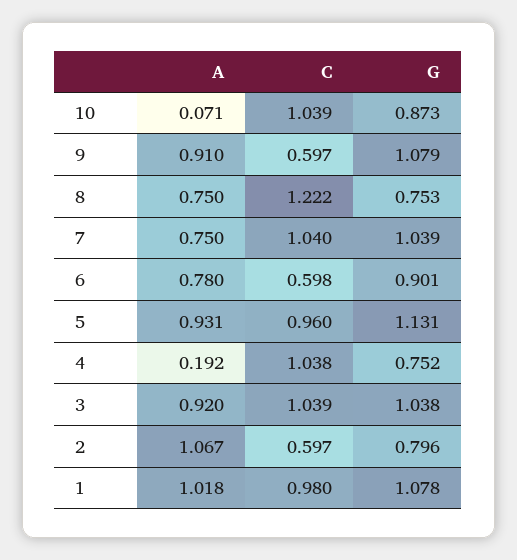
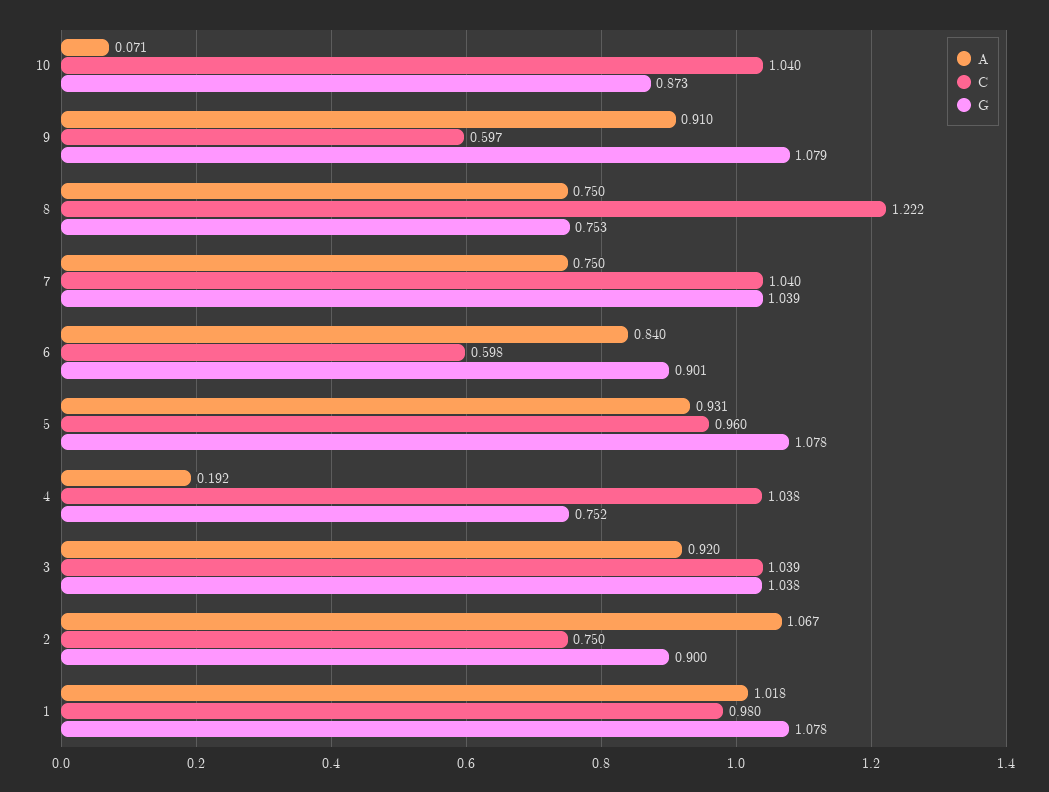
C, 10: 1.039 -> 1.04
A, 6: 0.78 -> 0.84
G, 5: 1.131 -> 1.078
C, 2: 0.597 -> 0.75
G, 2: 0.796 -> 0.9

